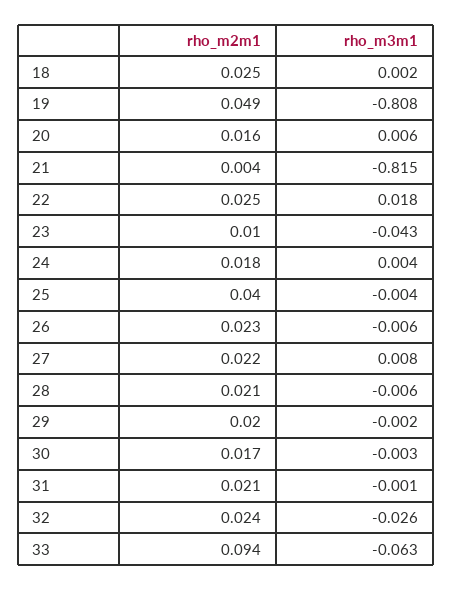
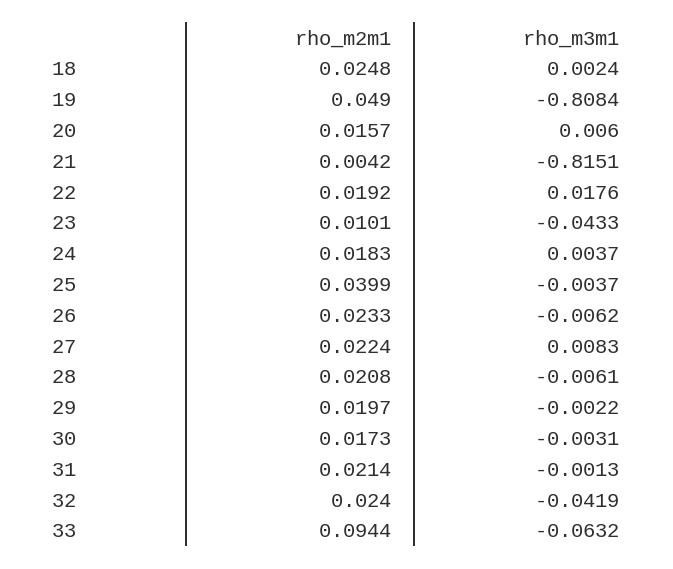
rho_m2m1, 22: 0.025 -> 0.0192
rho_m3m1, 32: -0.026 -> -0.0419

